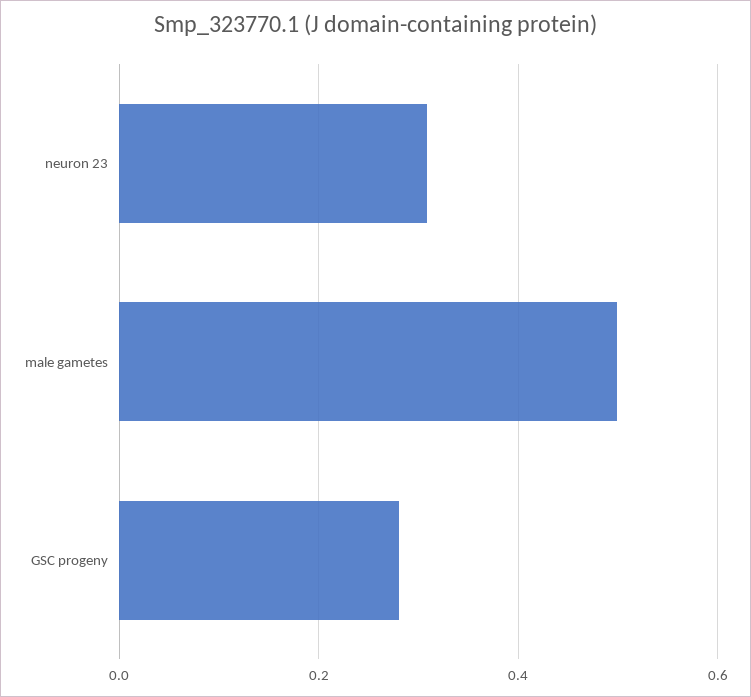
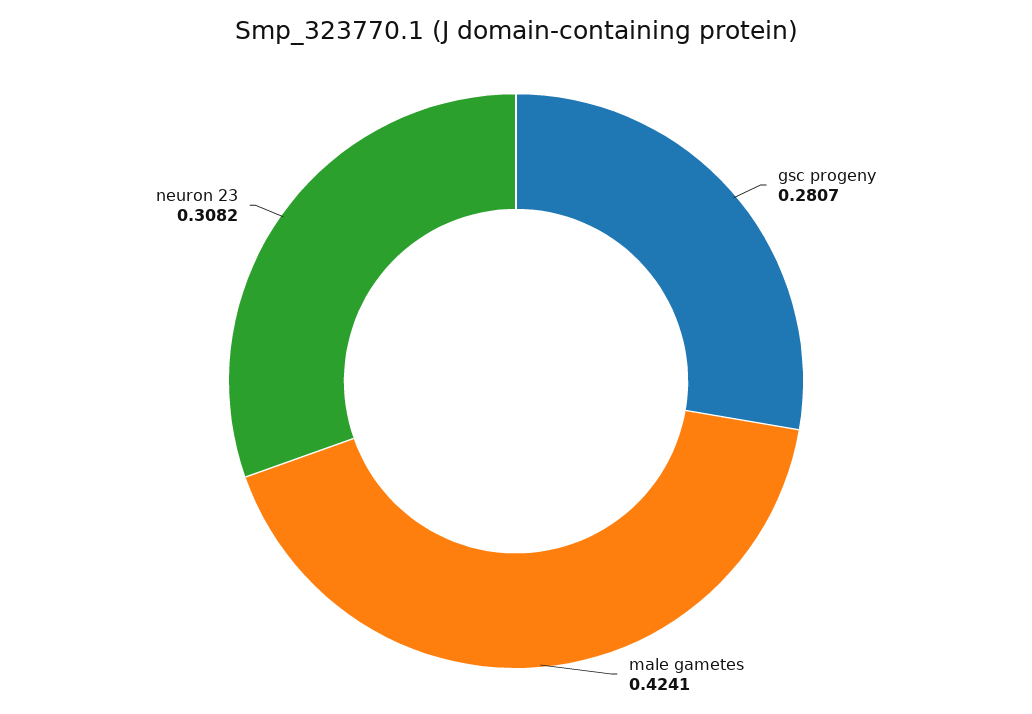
male gametes: 0.5 -> 0.4241

